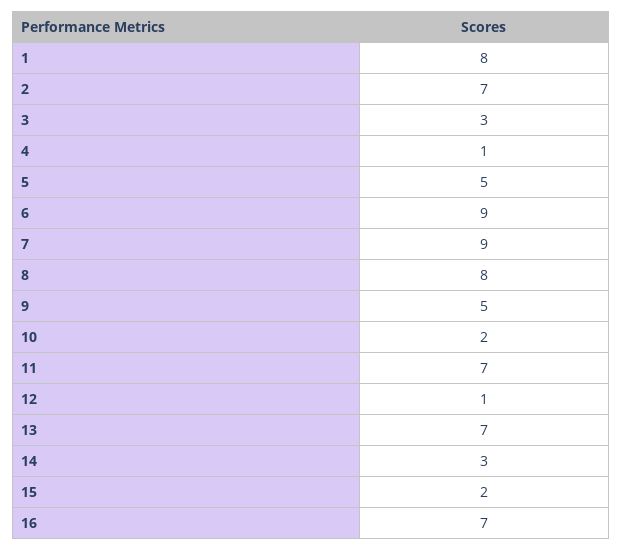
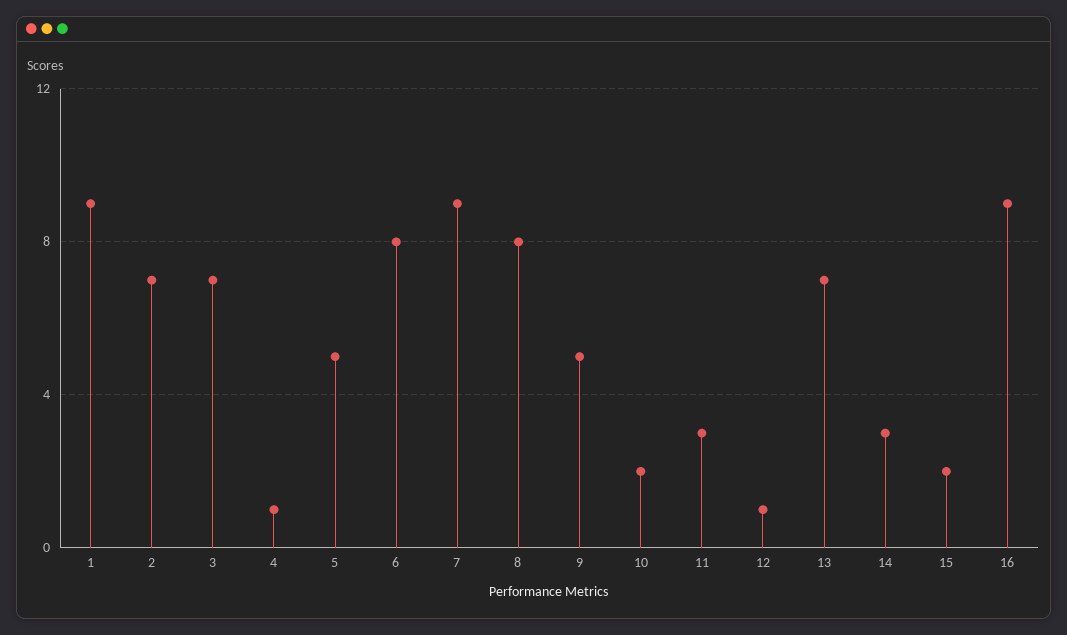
1: 8 -> 9
3: 3 -> 7
6: 9 -> 8
11: 7 -> 3
16: 7 -> 9

